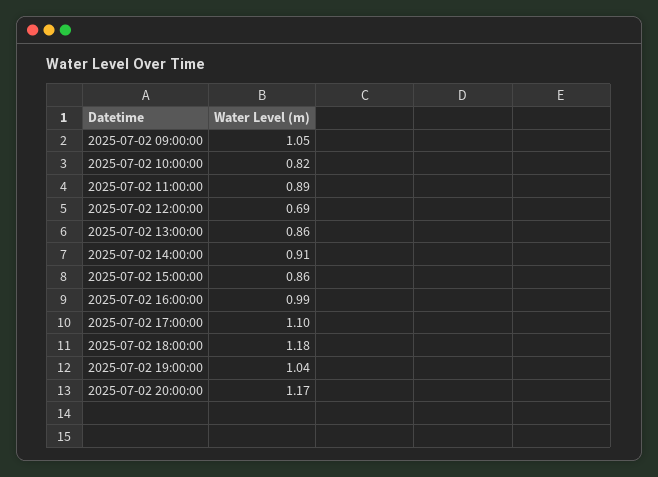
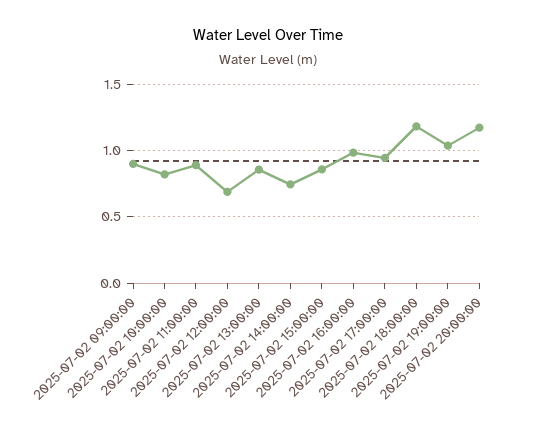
2025-07-02 09:00:00: 1.05 -> 0.9
2025-07-02 14:00:00: 0.91 -> 0.75
2025-07-02 17:00:00: 1.1 -> 0.95

